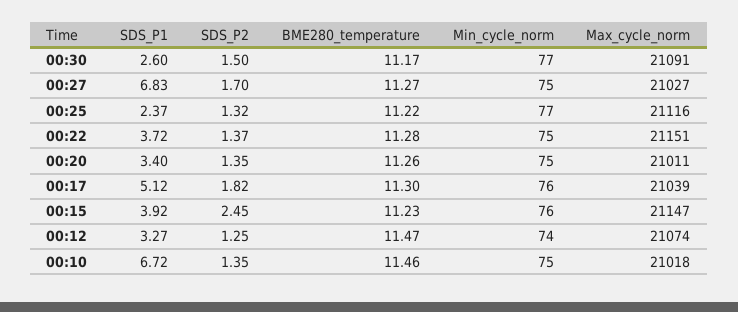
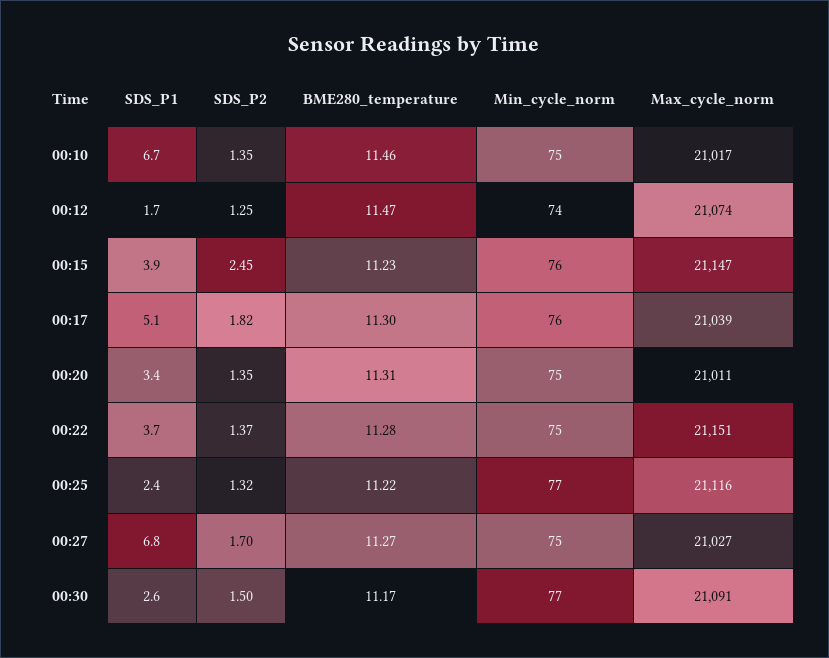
BME280_temperature, 00:20: 11.26 -> 11.31
SDS_P1, 00:12: 3.27 -> 1.7
Max_cycle_norm, 00:10: 21018 -> 21017

